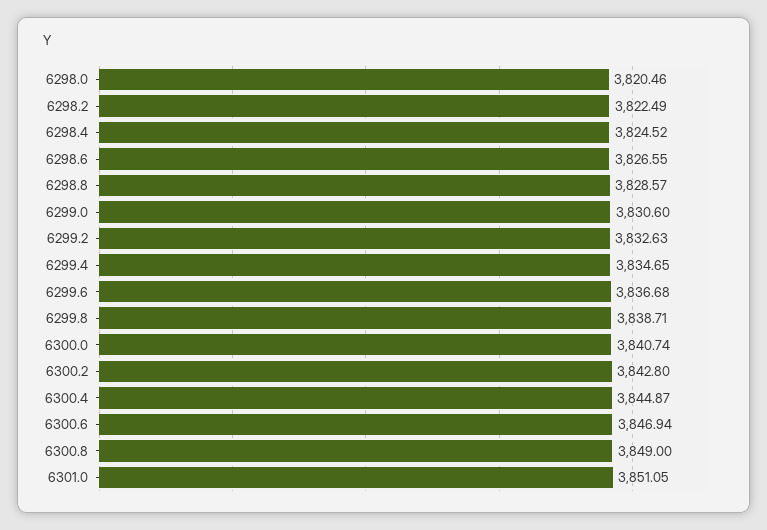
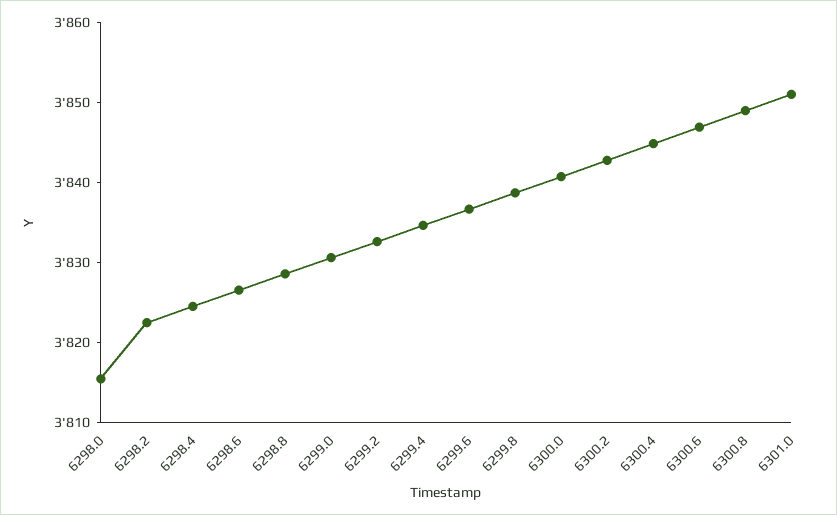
6298.0: 3820.46 -> 3816

